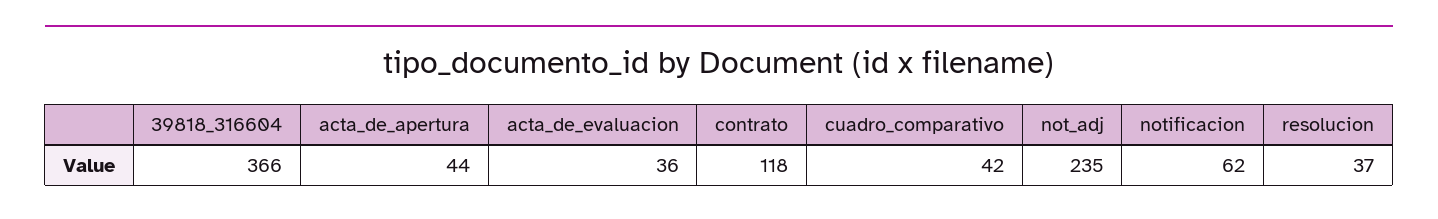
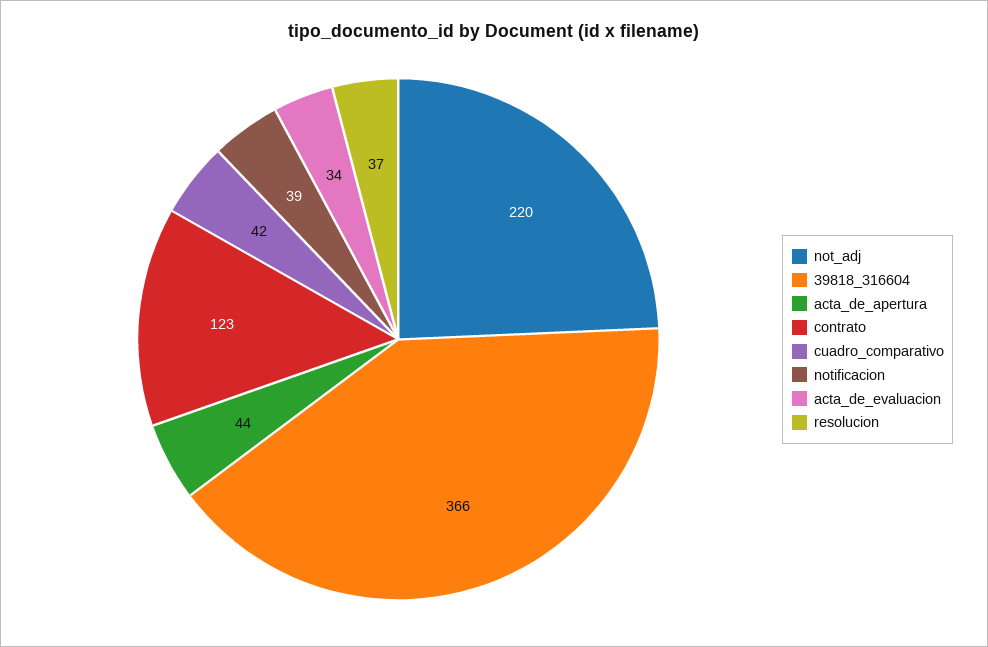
acta_de_evaluacion: 36 -> 34
contrato: 118 -> 123
not_adj: 235 -> 220
notificacion: 62 -> 39

